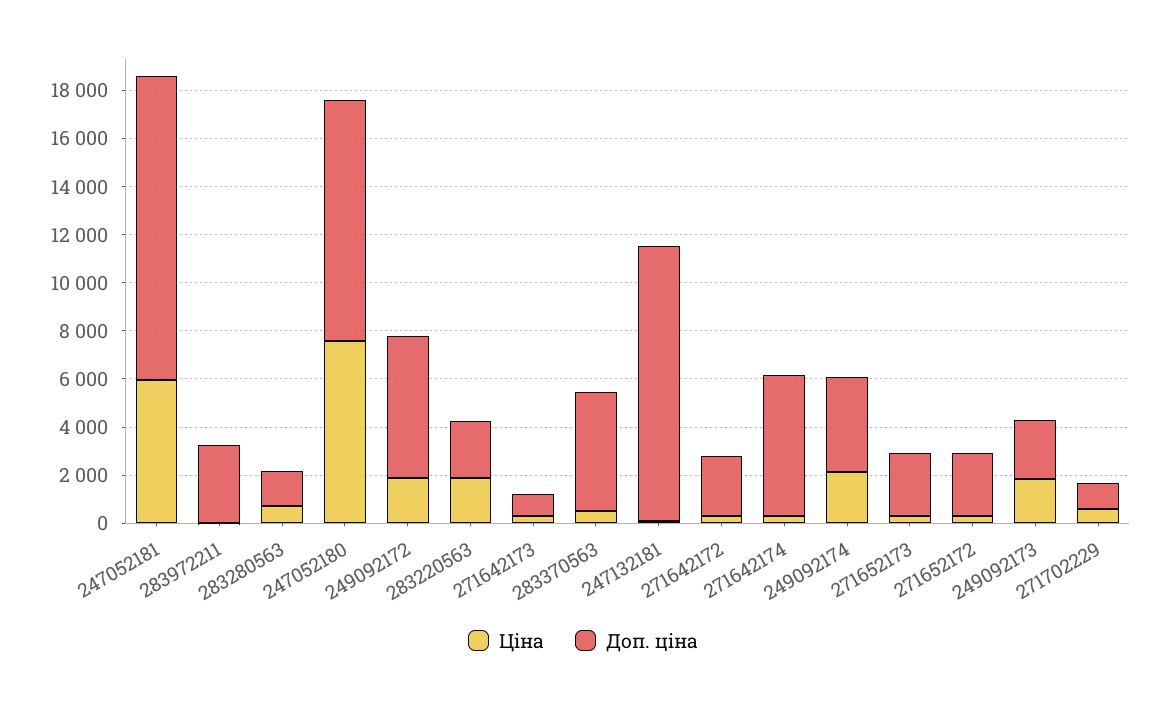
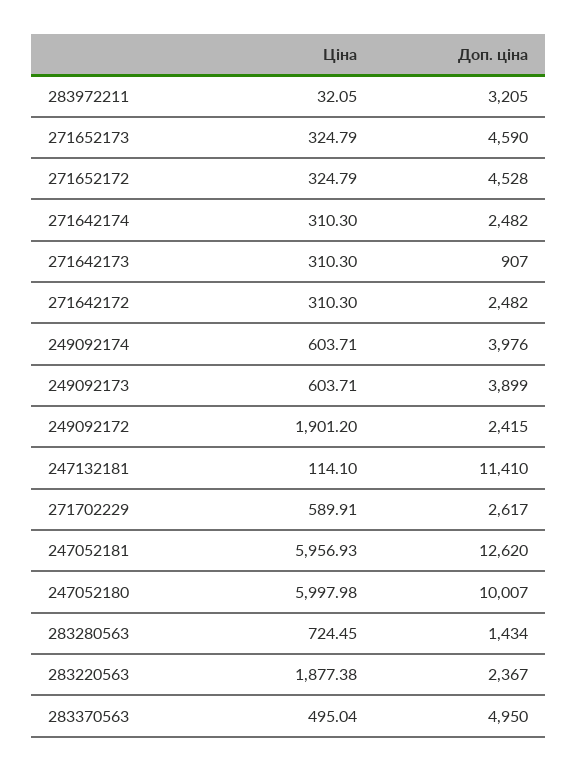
Ціна, 247052180: 7500 -> 5997.98
Доп. ціна, 249092172: 6000 -> 2415
Доп. ціна, 271642174: 6000 -> 2482
Ціна, 249092174: 2000 -> 603.71
Доп. ціна, 271652173: 2500 -> 4590
Доп. ціна, 271652172: 2500 -> 4528
Ціна, 249092173: 2000 -> 603.71
Доп. ціна, 249092173: 2500 -> 3899
Доп. ціна, 271702229: 1000 -> 2617

